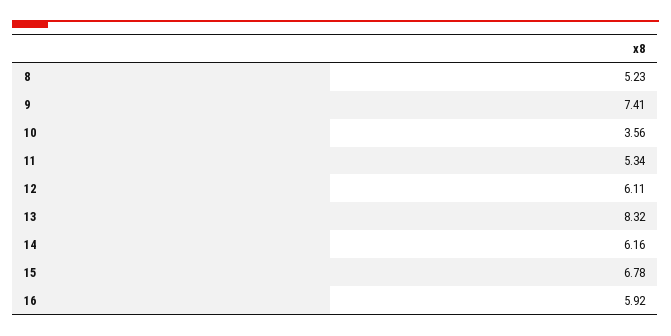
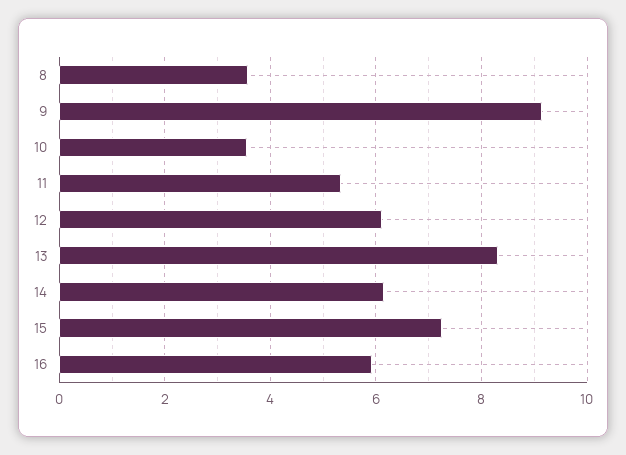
8: 5.23 -> 3.6
9: 7.41 -> 9.2
15: 6.78 -> 7.2

